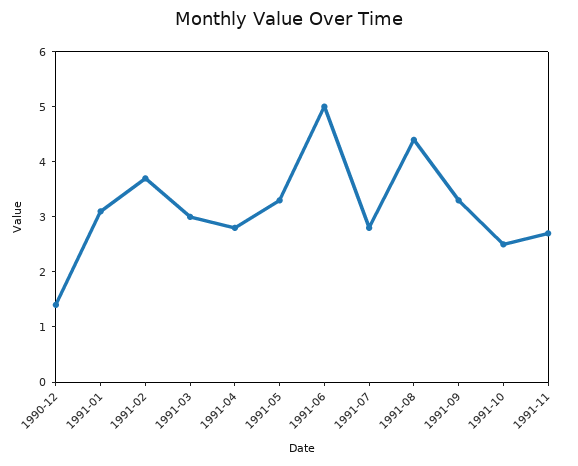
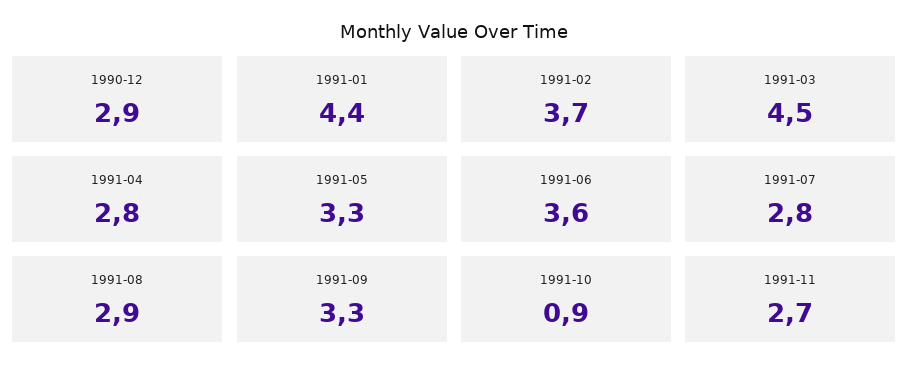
1990-12: 1.5 -> 2.9
1991-01: 3 -> 4.4
1991-03: 3 -> 4.5
1991-06: 5 -> 3.6
1991-08: 4.5 -> 2.9
1991-10: 2.5 -> 0.9

